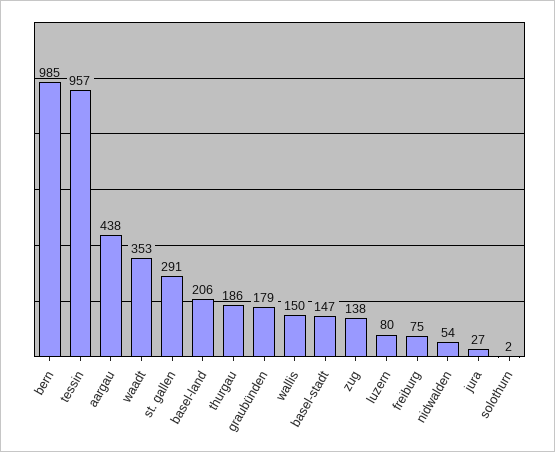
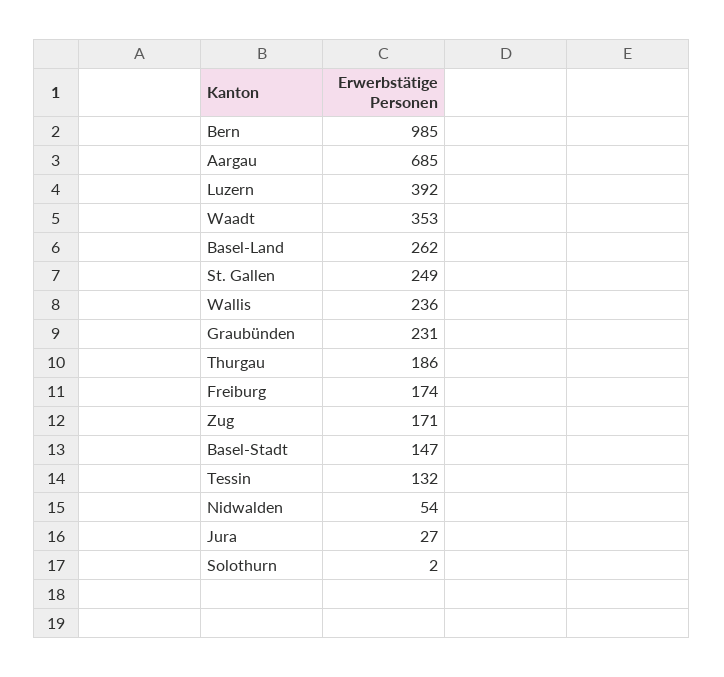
tessin: 957 -> 132
aargau: 438 -> 685
st. gallen: 291 -> 249
basel-land: 206 -> 262
graubünden: 179 -> 231
wallis: 150 -> 236
zug: 138 -> 171
luzern: 80 -> 392
freiburg: 75 -> 174

